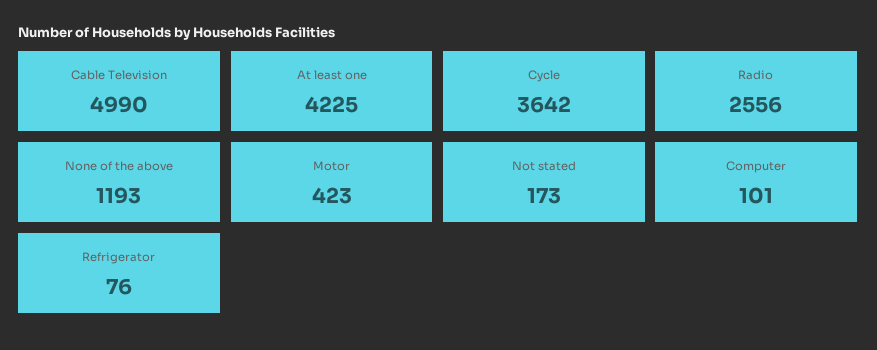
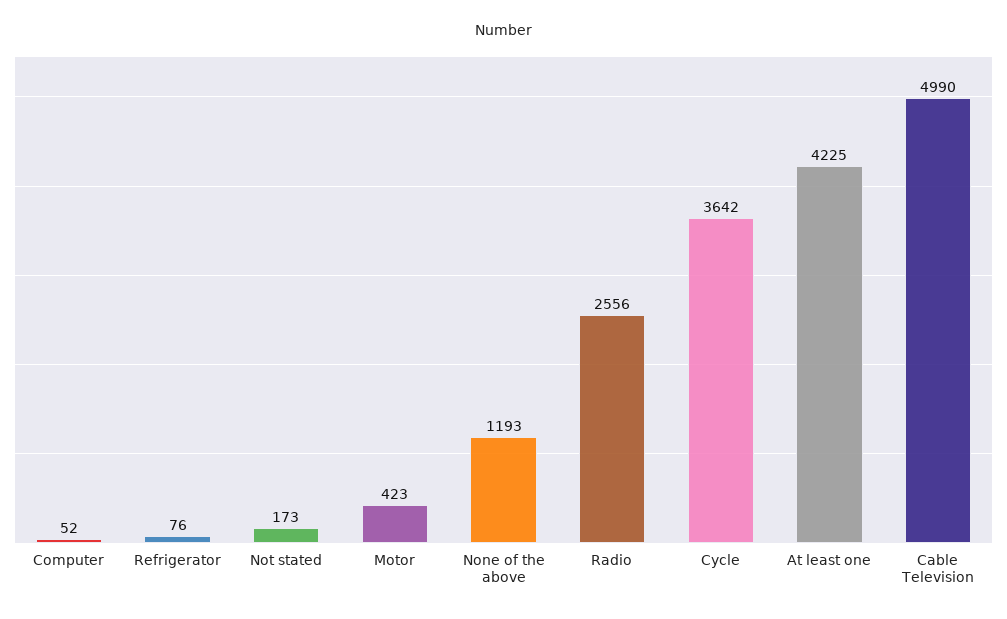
Computer: 101 -> 52

